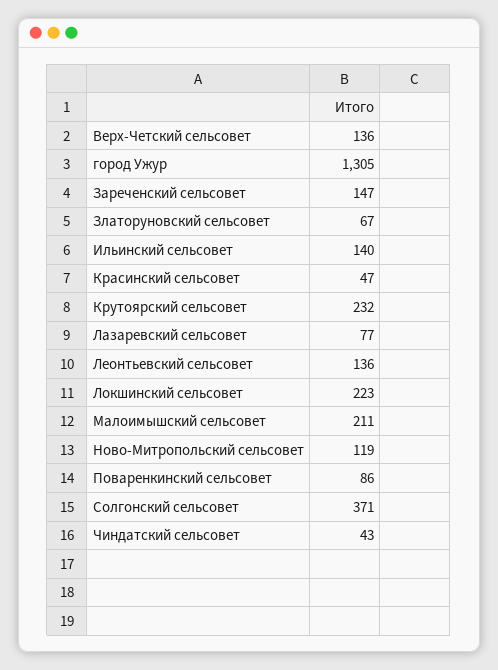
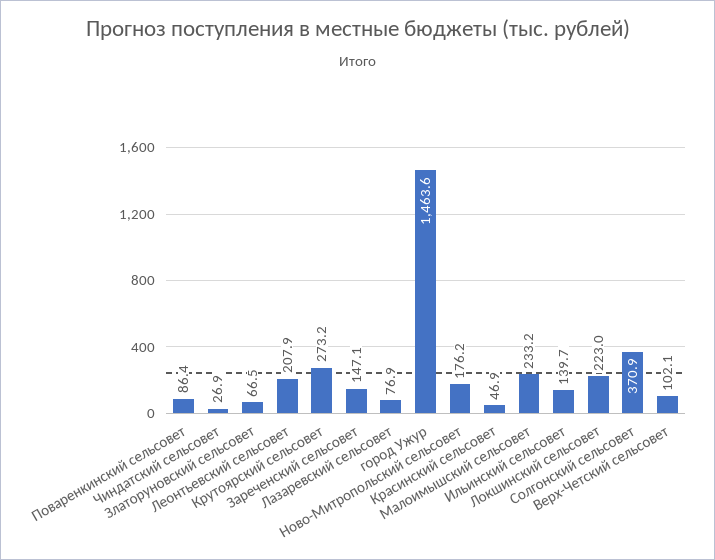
Верх-Четский сельсовет: 136 -> 102.1
город Ужур: 1305 -> 1463.6
Крутоярский сельсовет: 232 -> 273.2
Леонтьевский сельсовет: 136 -> 207.9
Малоимышский сельсовет: 211 -> 233.2
Ново-Митропольский сельсовет: 119 -> 176.2
Чиндатский сельсовет: 43 -> 26.9

